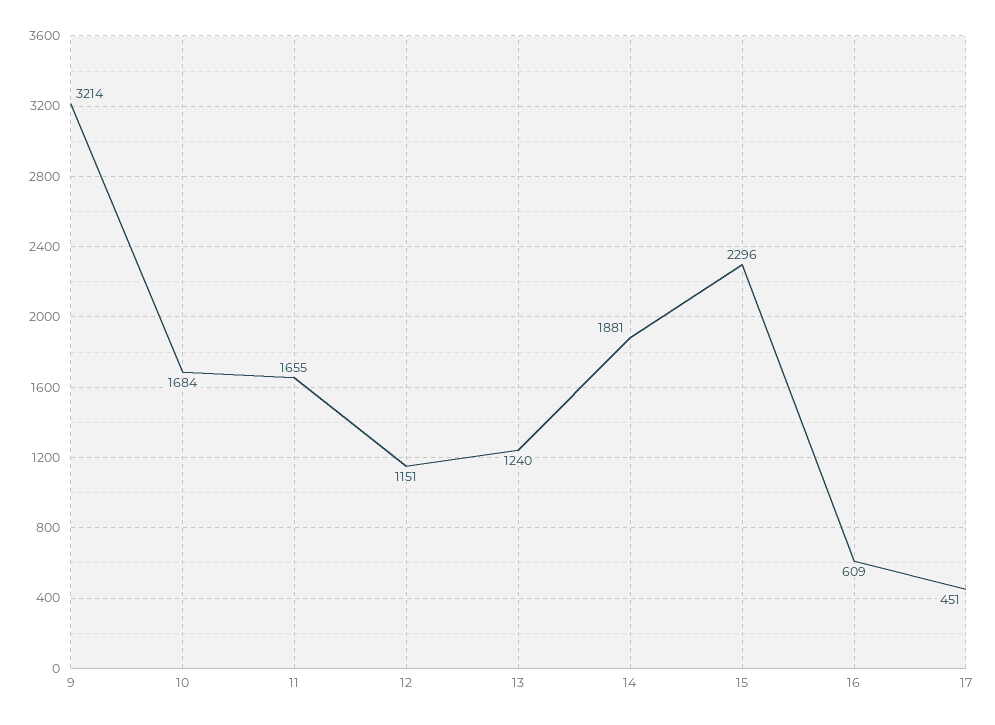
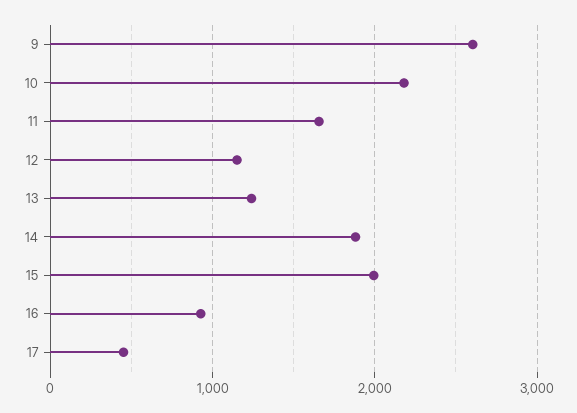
9: 3214 -> 2600
10: 1684 -> 2200
15: 2296 -> 2000
16: 609 -> 900

